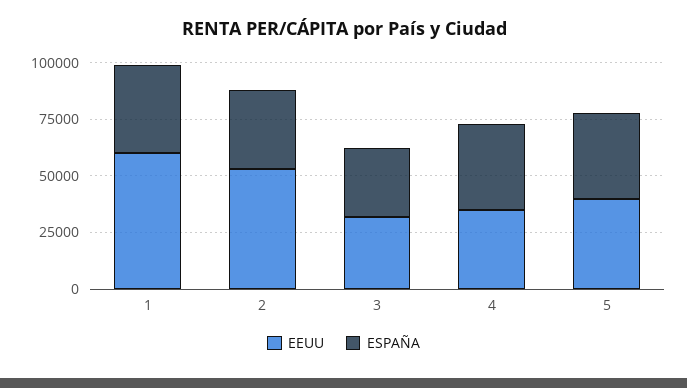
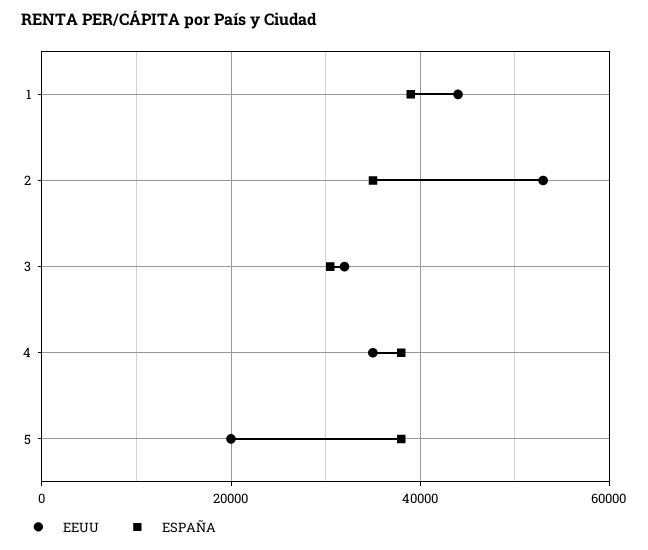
EEUU, 1: 60000 -> 44000
EEUU, 5: 40000 -> 20000

